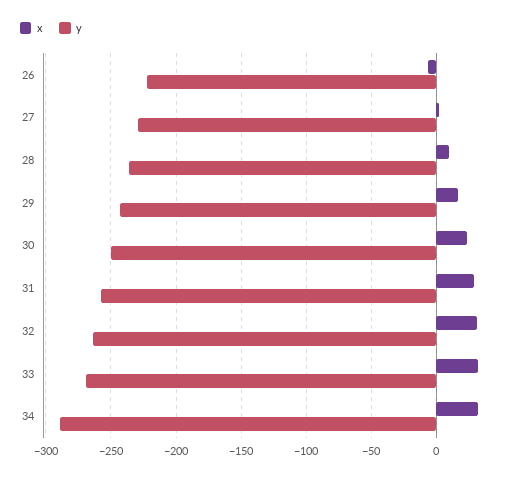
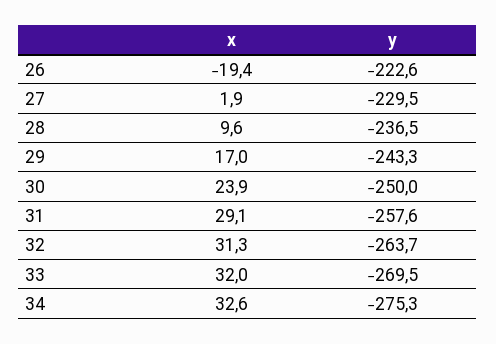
x, 26: -5 -> -19.4
y, 34: -290 -> -275.3

